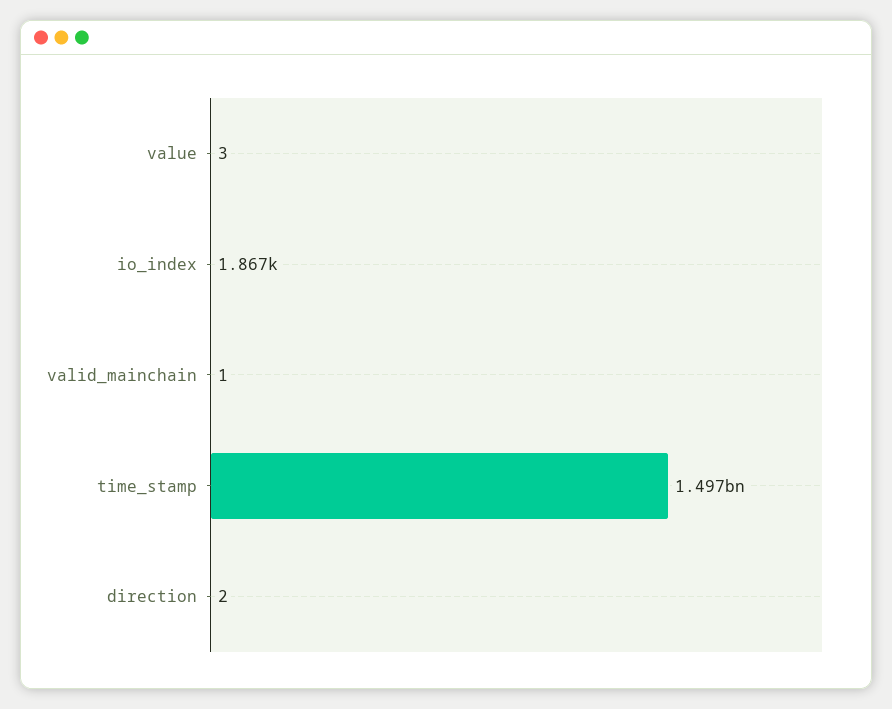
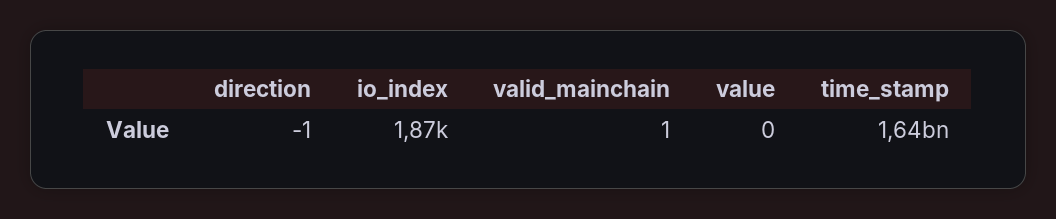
value: 3 -> 0
time_stamp: 1497000000 -> 1640000000
direction: 2 -> -1

